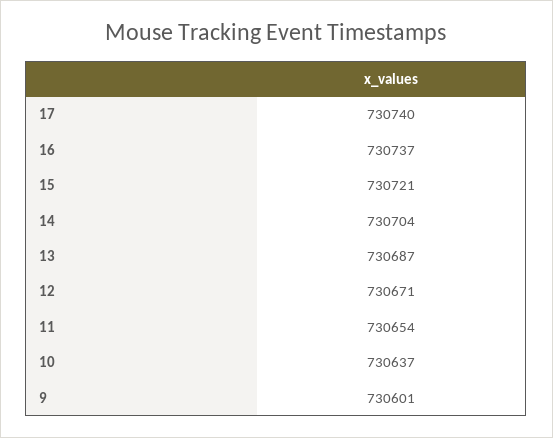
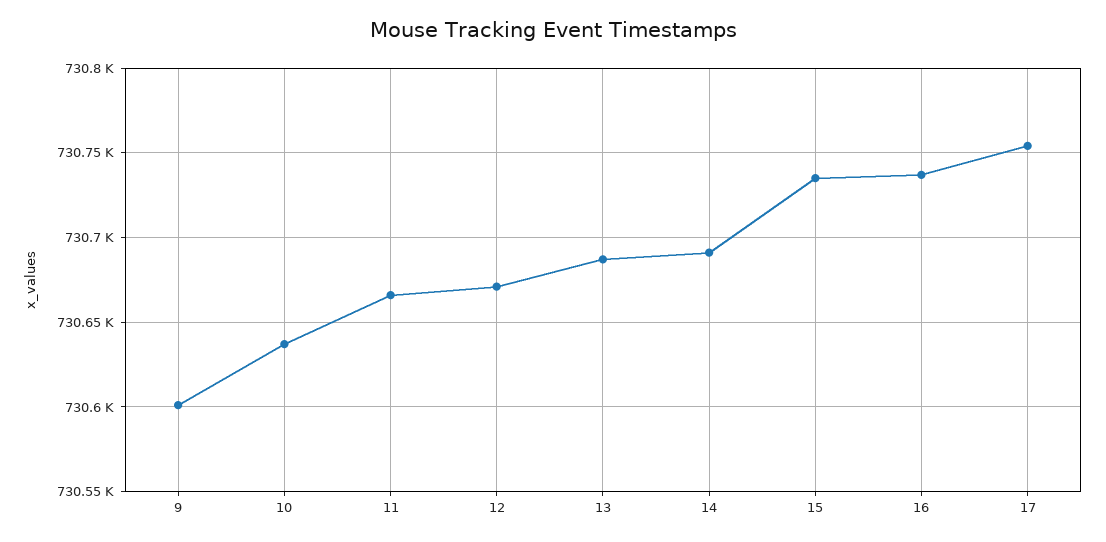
17: 730740 -> 730755
15: 730721 -> 730735
14: 730704 -> 730690
11: 730654 -> 730665

